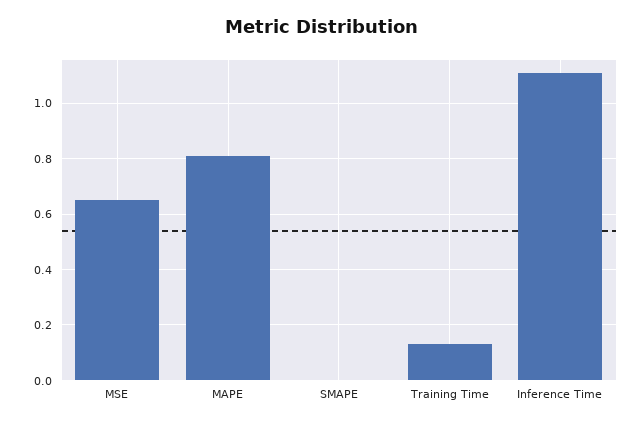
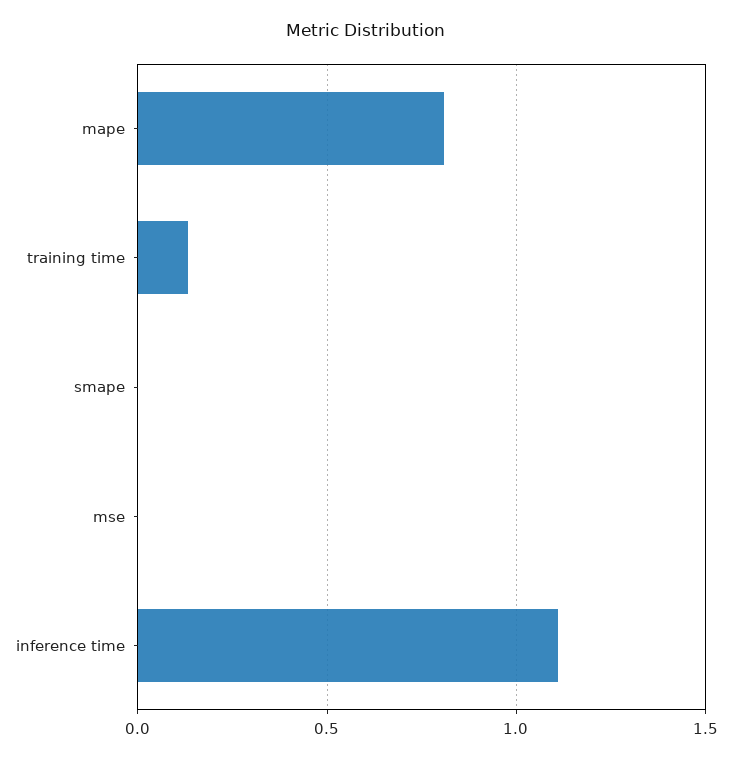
MSE: 0.65 -> 0

